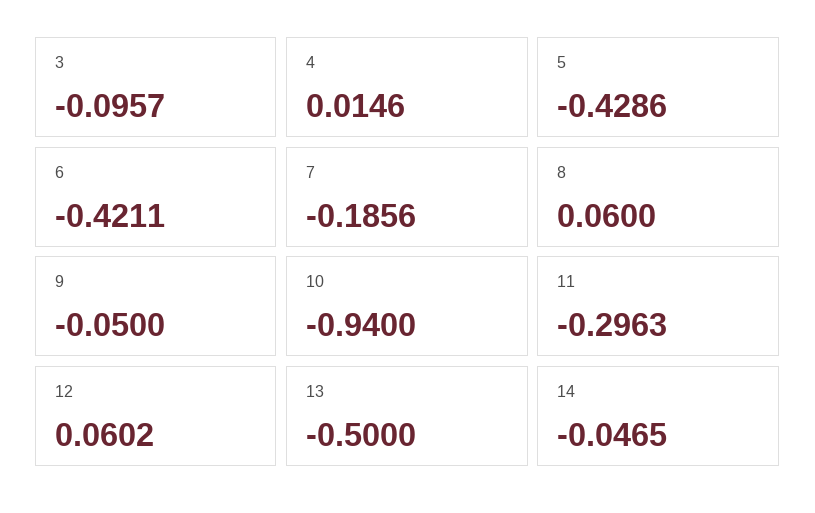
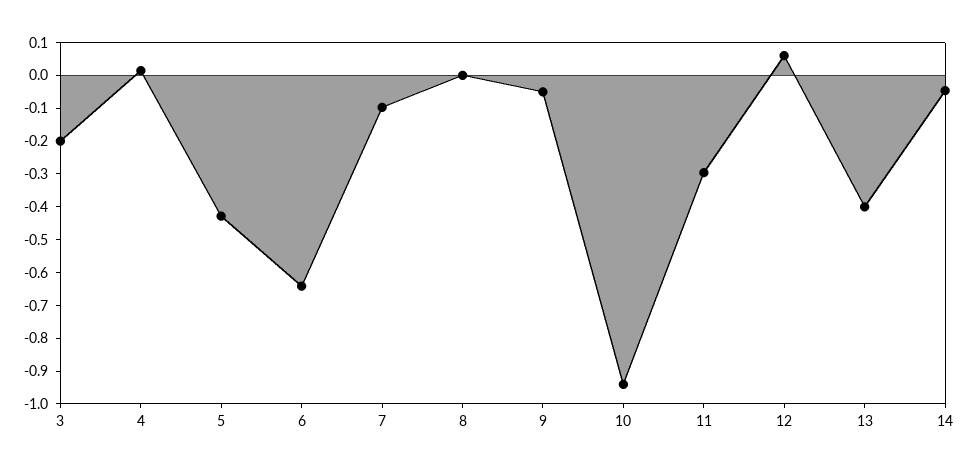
3: -0.0957 -> -0.2
6: -0.4211 -> -0.65
7: -0.1856 -> -0.1
8: 0.06 -> 0
13: -0.5 -> -0.4

